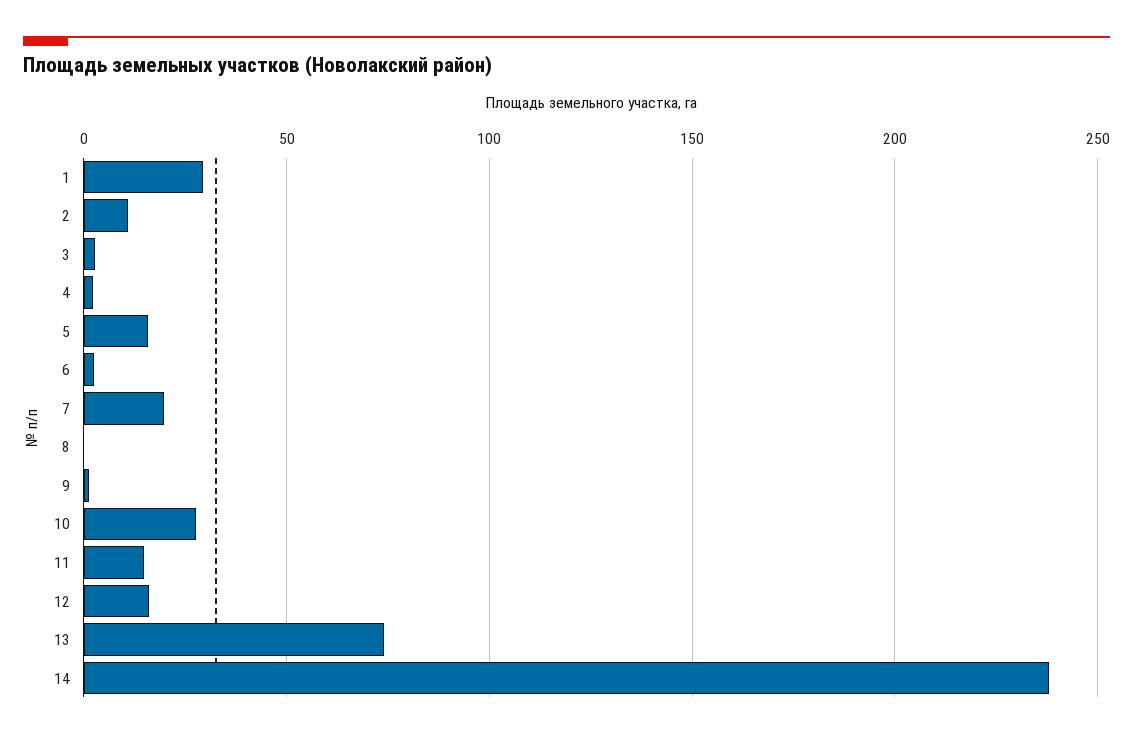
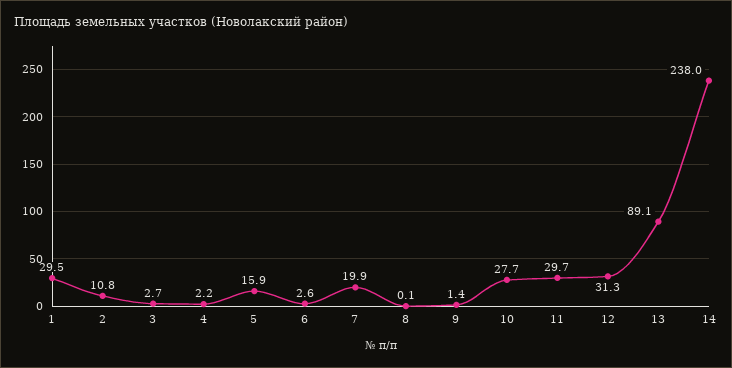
11: 15 -> 29.7
12: 15 -> 31.3
13: 75 -> 89.1

